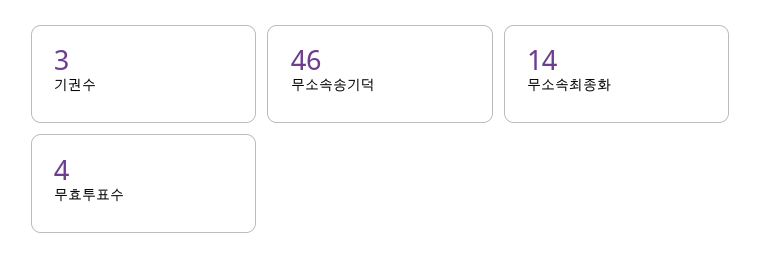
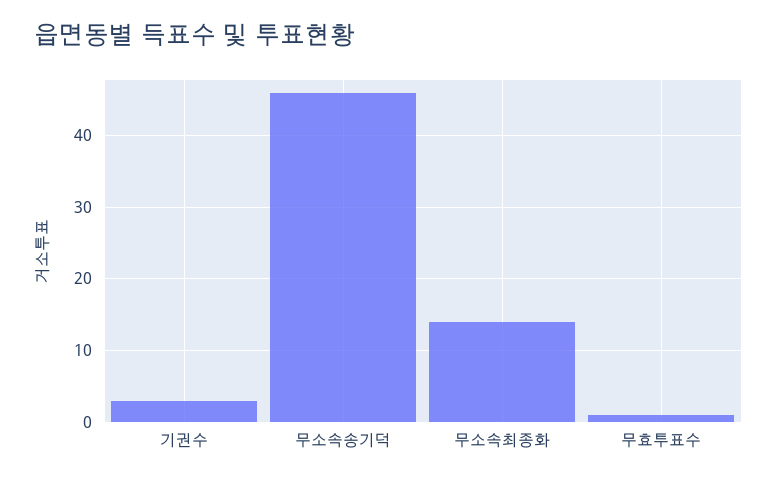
무효투표수: 4 -> 1

